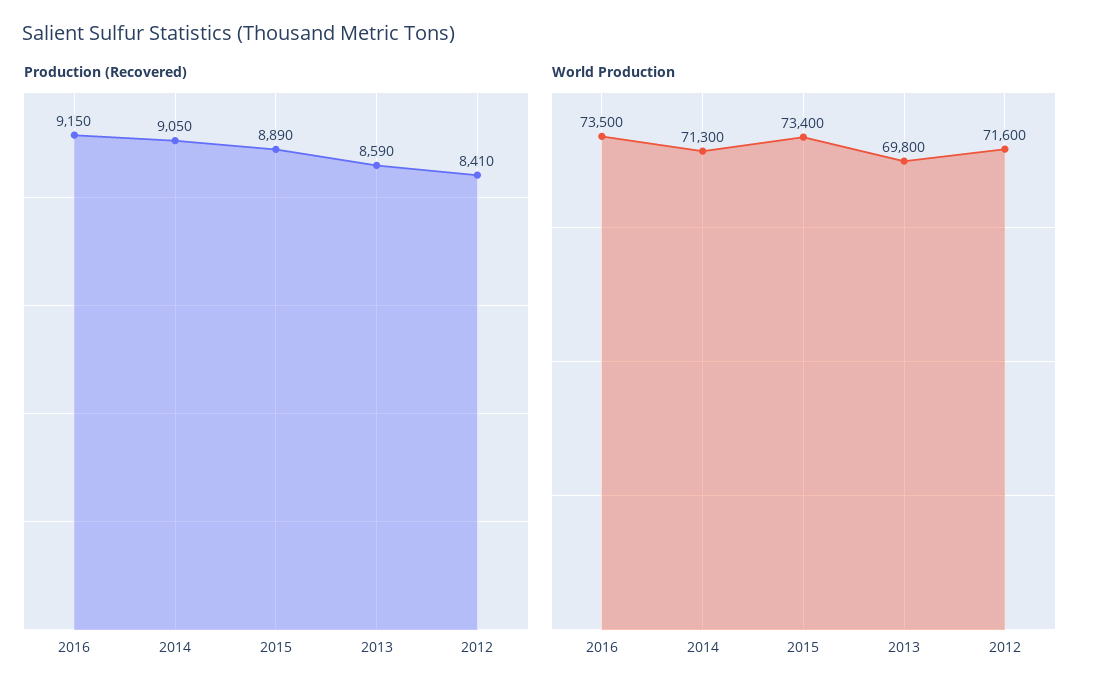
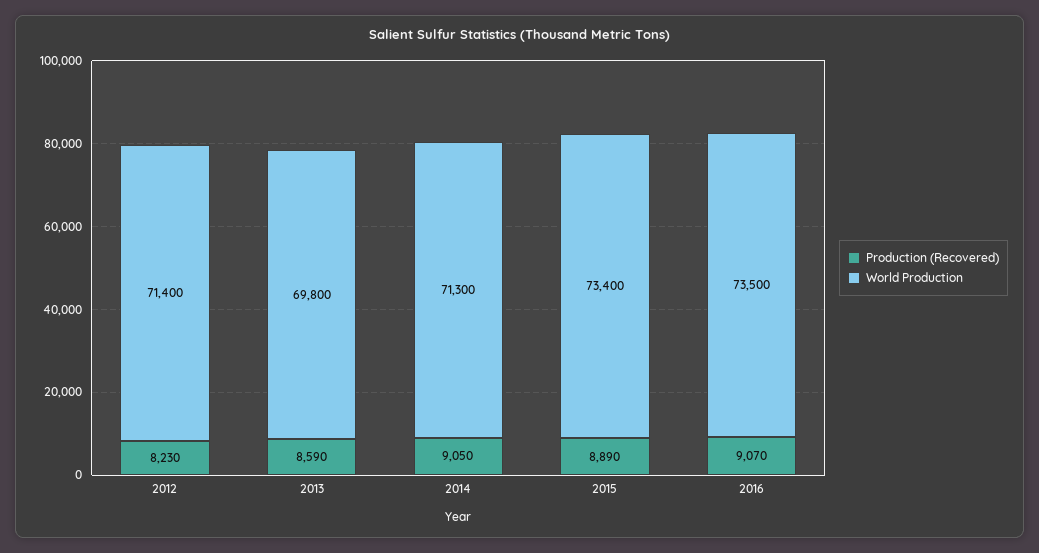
Production (Recovered), 2016: 9150 -> 9070
Production (Recovered), 2012: 8410 -> 8230
World Production, 2012: 71600 -> 71400

